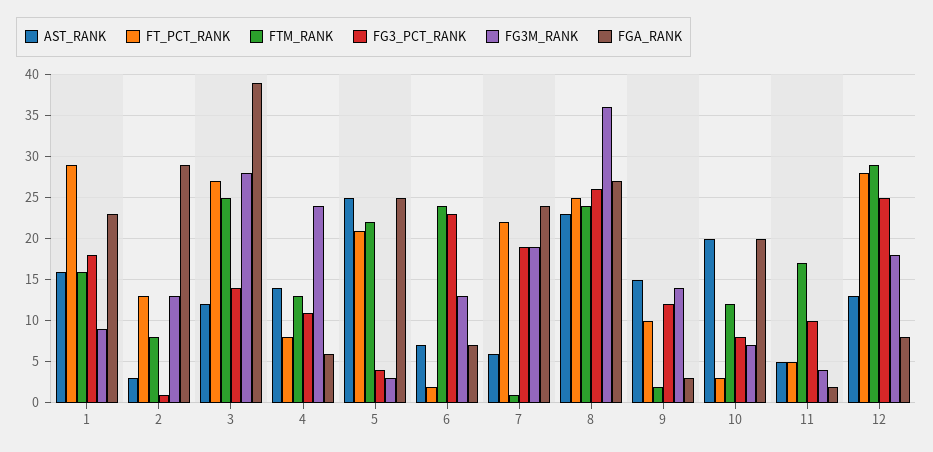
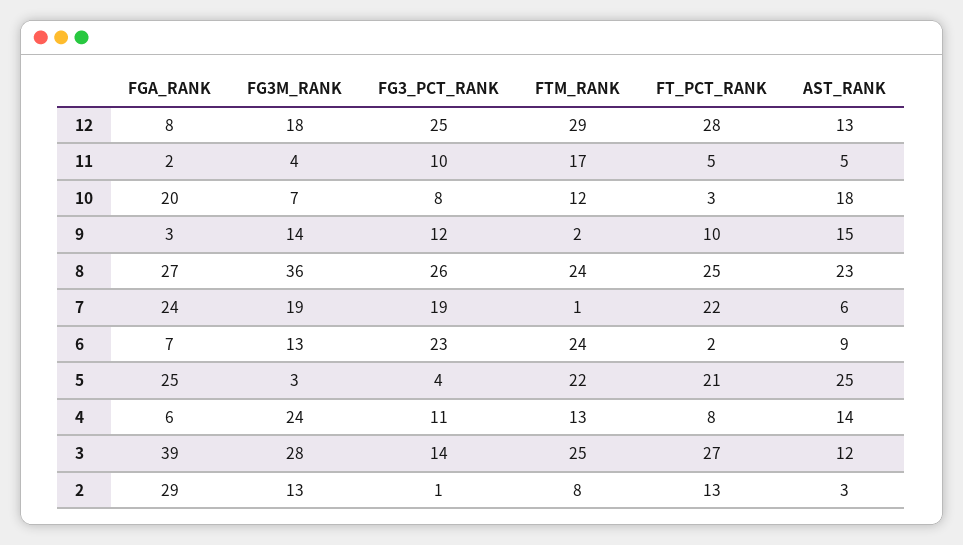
AST_RANK, 1: 16 -> none
FT_PCT_RANK, 1: 29 -> none
FTM_RANK, 1: 16 -> none
FG3_PCT_RANK, 1: 18 -> none
FG3M_RANK, 1: 9 -> none
FGA_RANK, 1: 23 -> none
AST_RANK, 6: 7 -> 9
AST_RANK, 10: 20 -> 18

